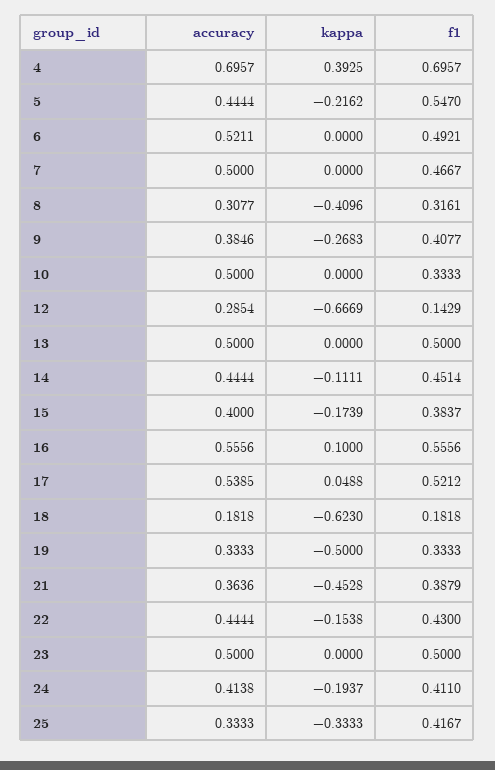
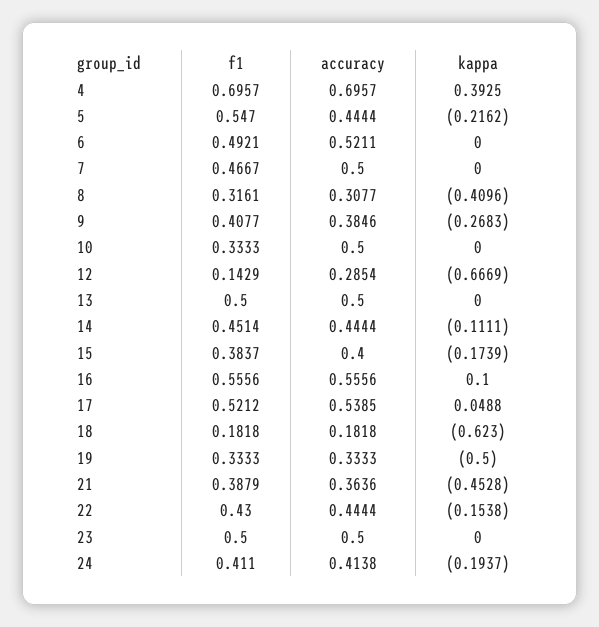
accuracy, 25: 0.3333 -> none
kappa, 25: -0.3333 -> none
f1, 25: 0.4167 -> none

